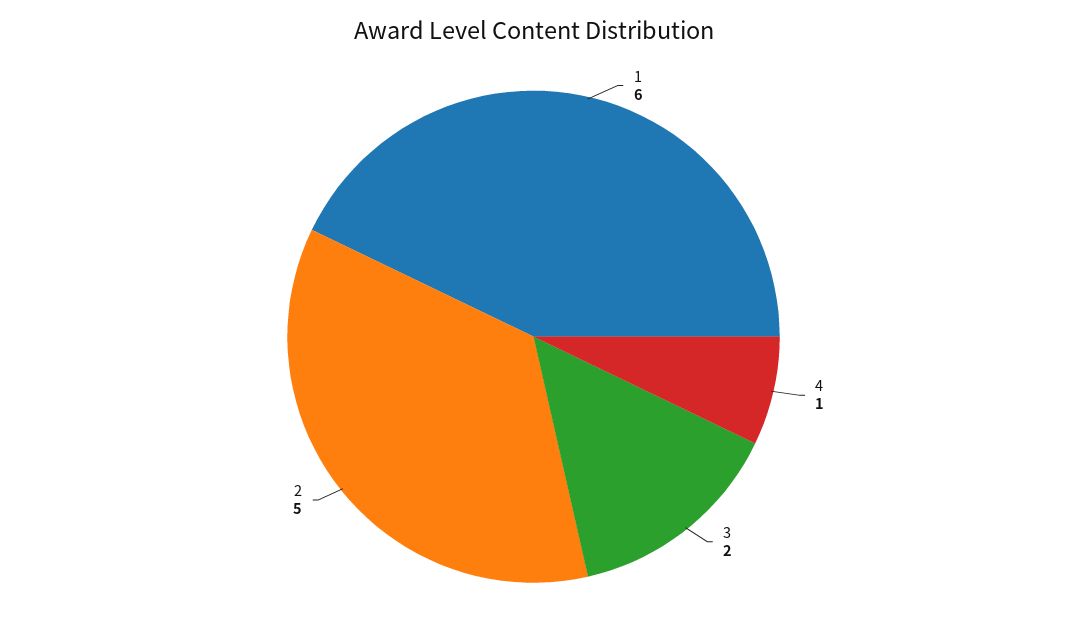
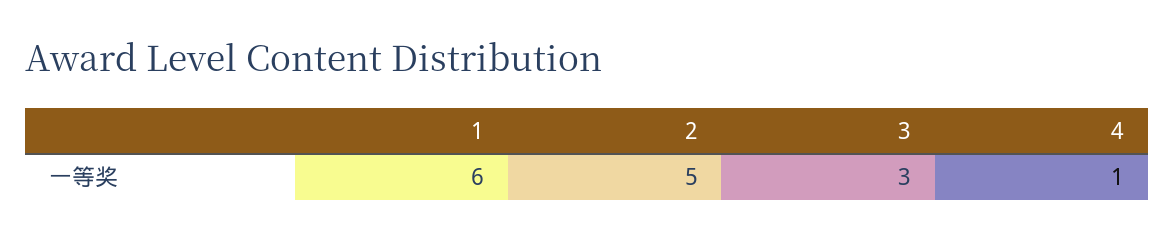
3: 2 -> 3

